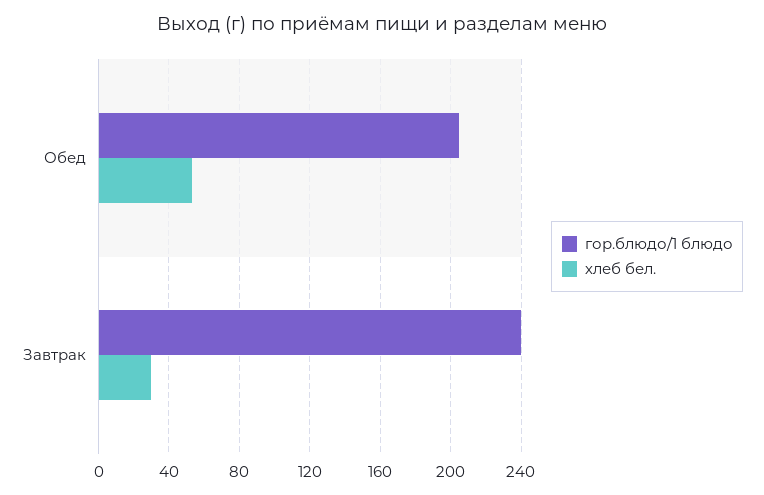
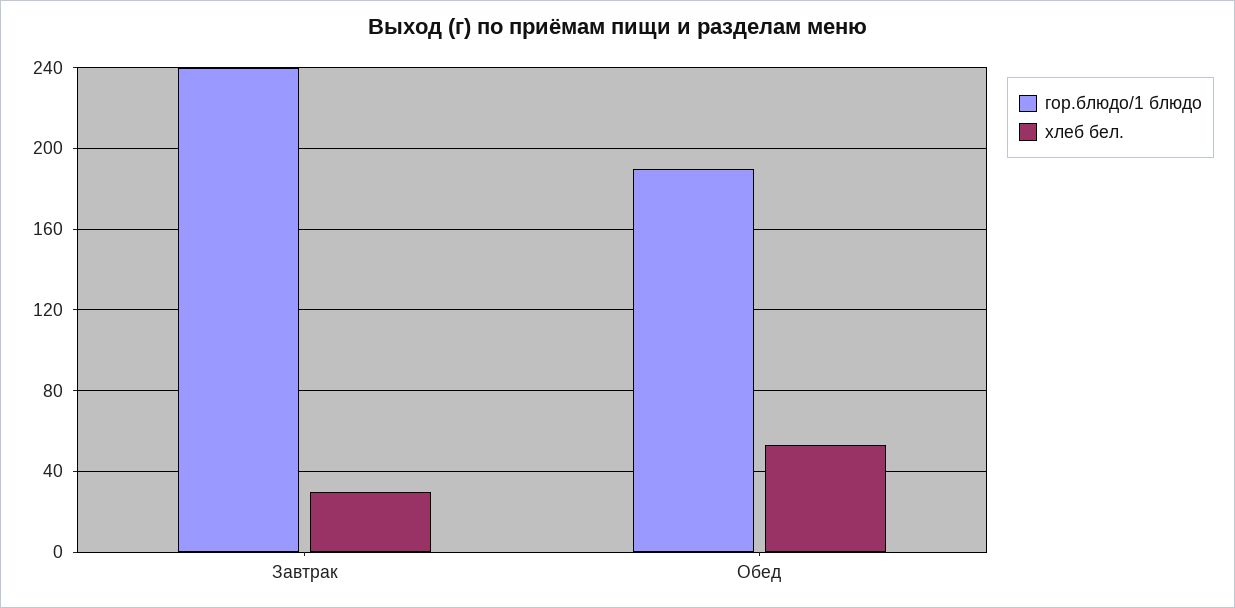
гор.блюдо/1 блюдо, Обед: 205 -> 190

